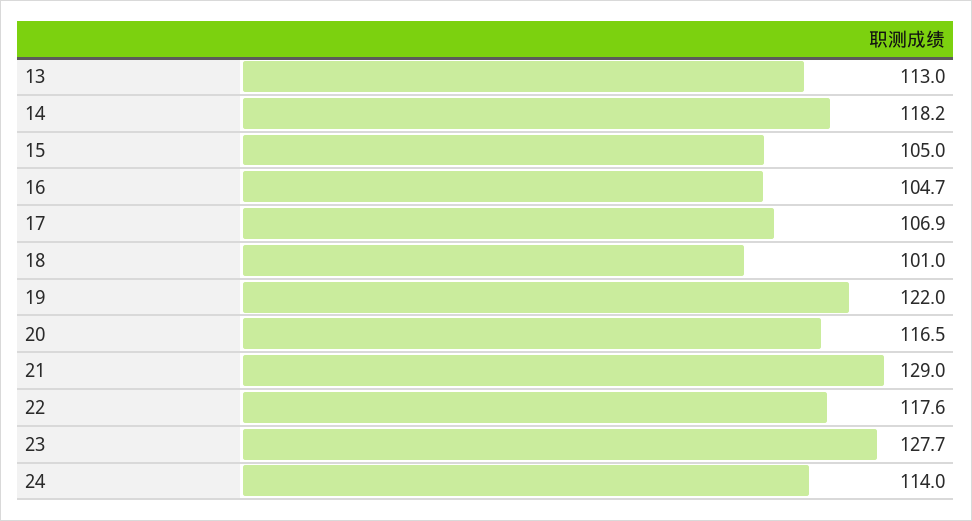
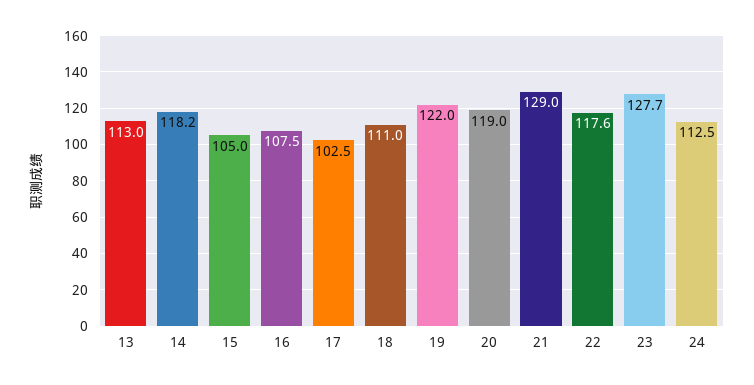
16: 104.7 -> 107.5
17: 106.9 -> 102.5
18: 101 -> 111
20: 116.5 -> 119
24: 114 -> 112.5

